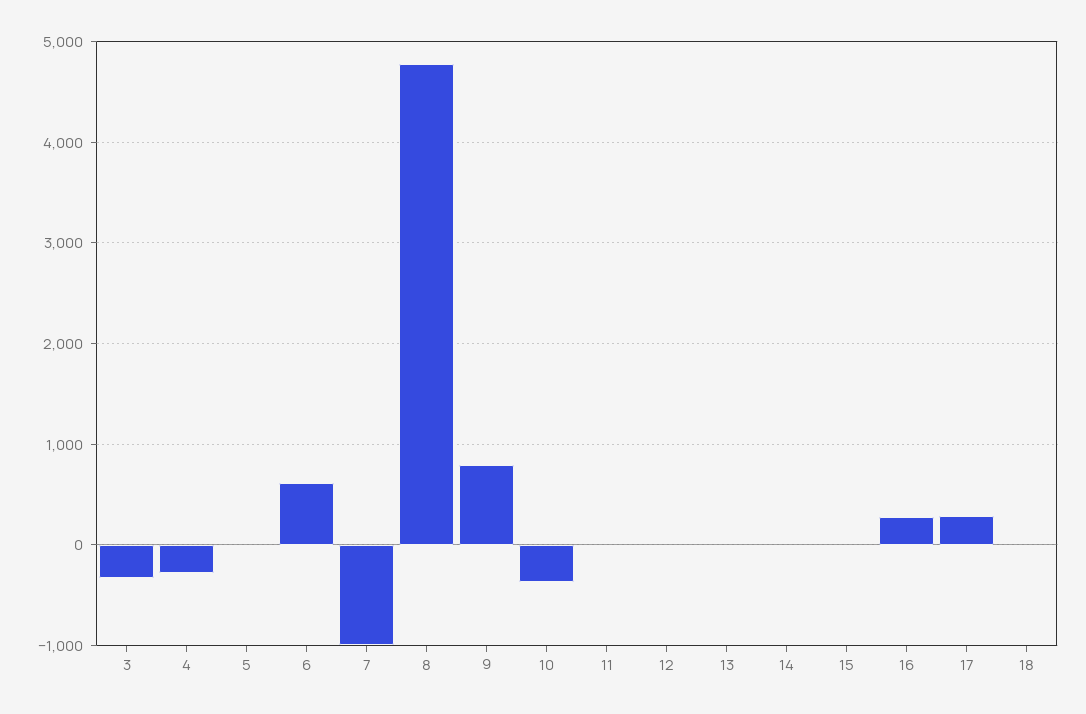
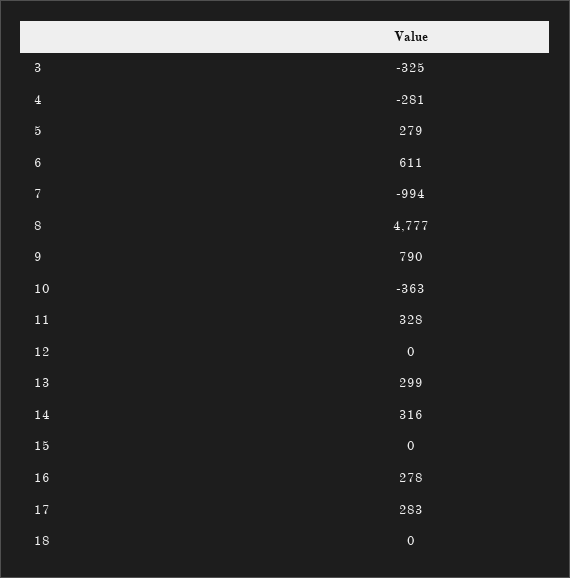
5: 0 -> 279
11: 0 -> 328
13: 0 -> 299
14: 0 -> 316

